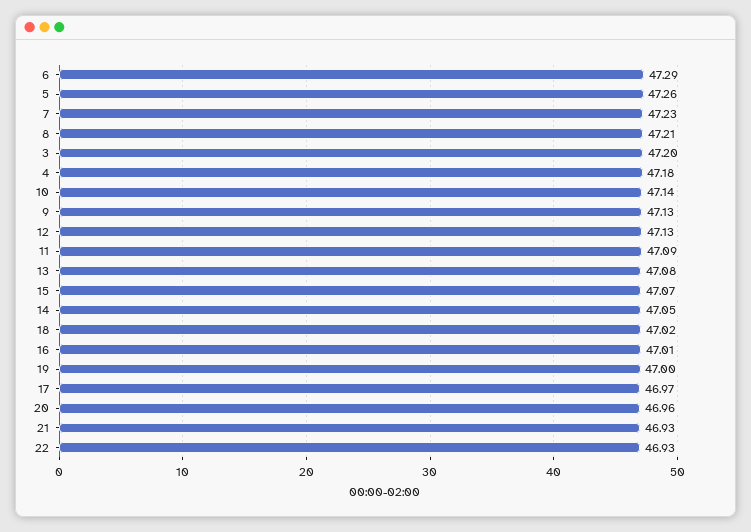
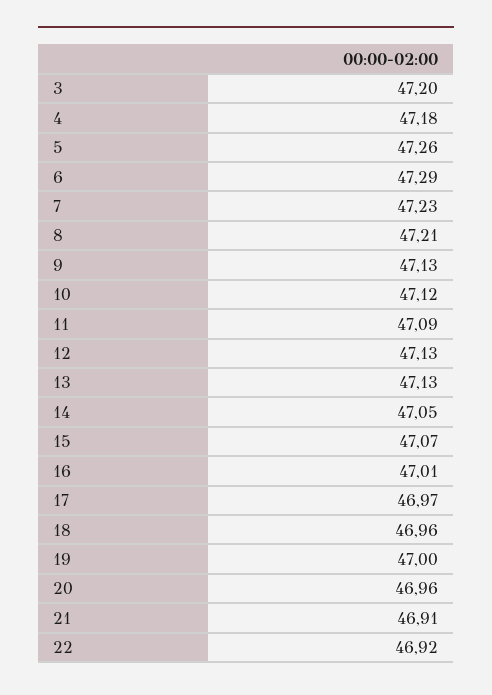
10: 47.14 -> 47.12
13: 47.08 -> 47.13
18: 47.02 -> 46.96
21: 46.93 -> 46.91
22: 46.93 -> 46.92

